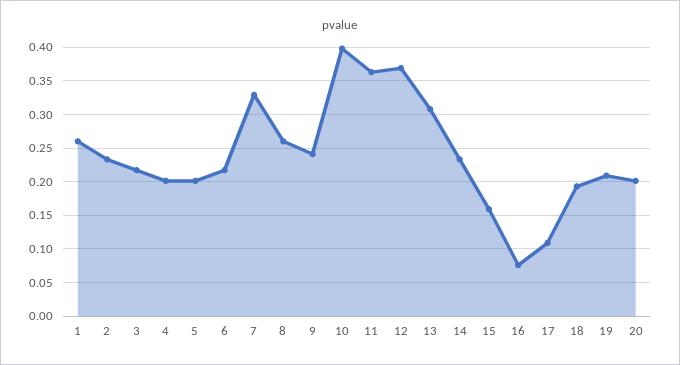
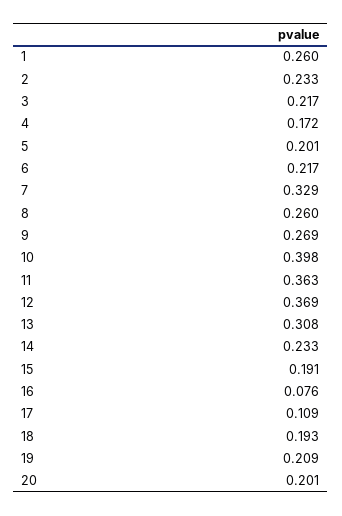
4: 0.2 -> 0.172
9: 0.24 -> 0.269
15: 0.16 -> 0.191

